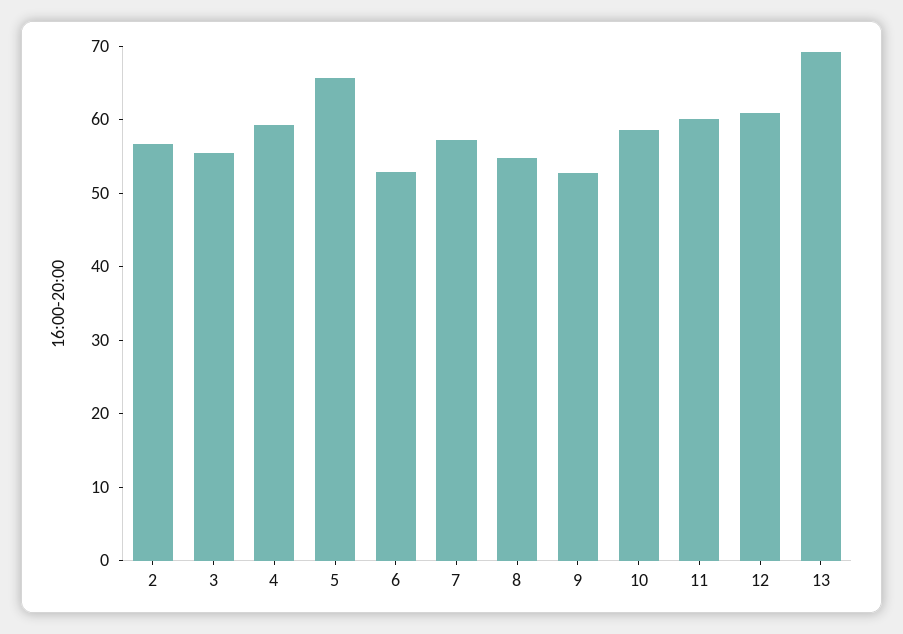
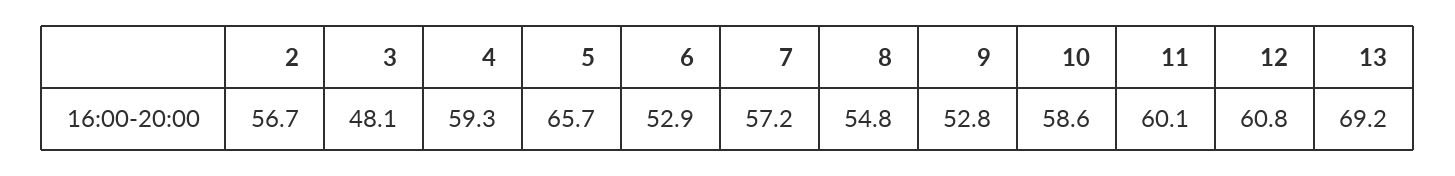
3: 56 -> 48.1

